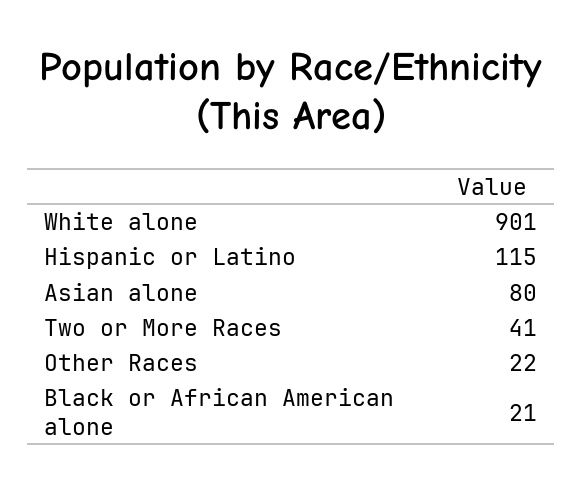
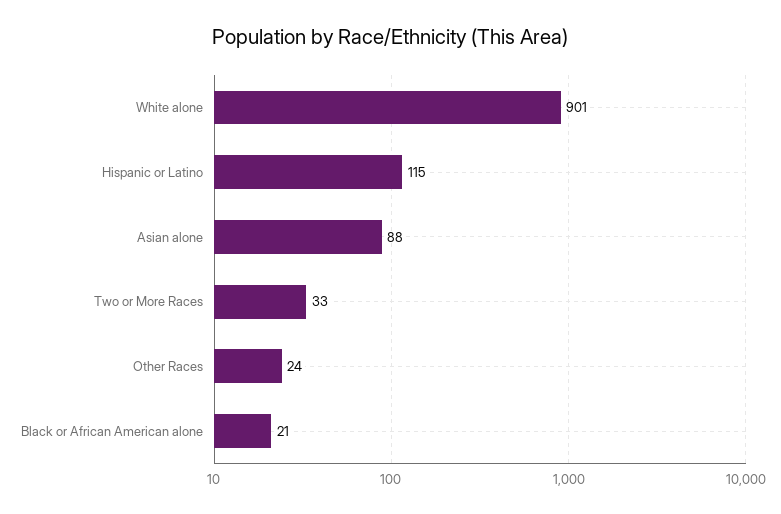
Asian alone: 80 -> 88
Two or More Races: 41 -> 33
Other Races: 22 -> 24

